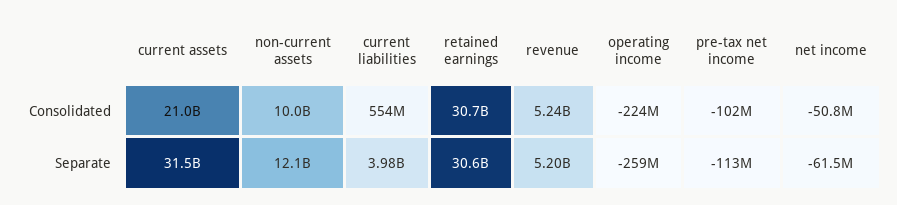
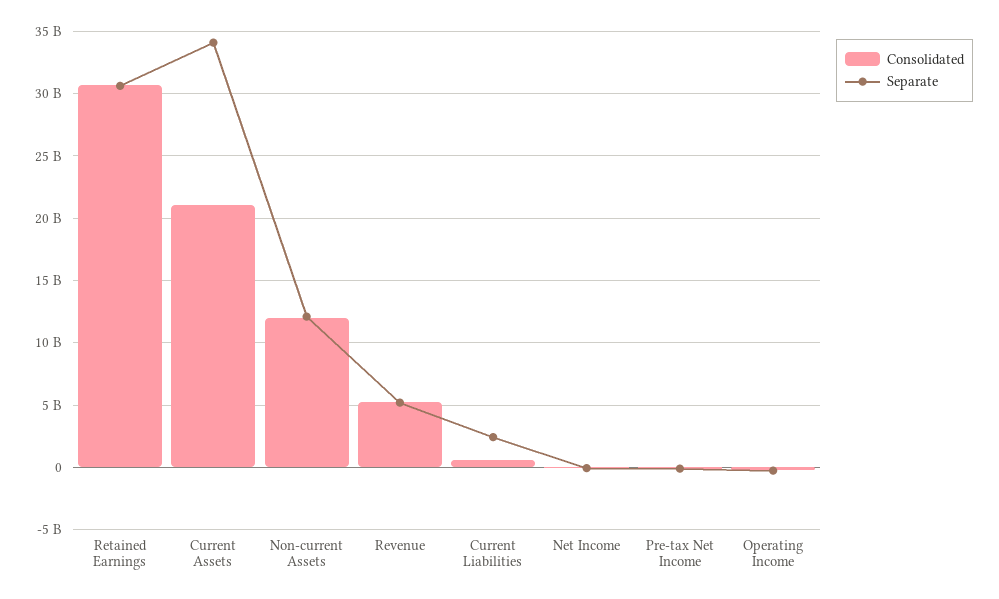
Consolidated, non-current assets: 10000000000 -> 12000000000
Separate, current assets: 31500000000 -> 34000000000
Separate, current liabilities: 3980000000 -> 2500000000

